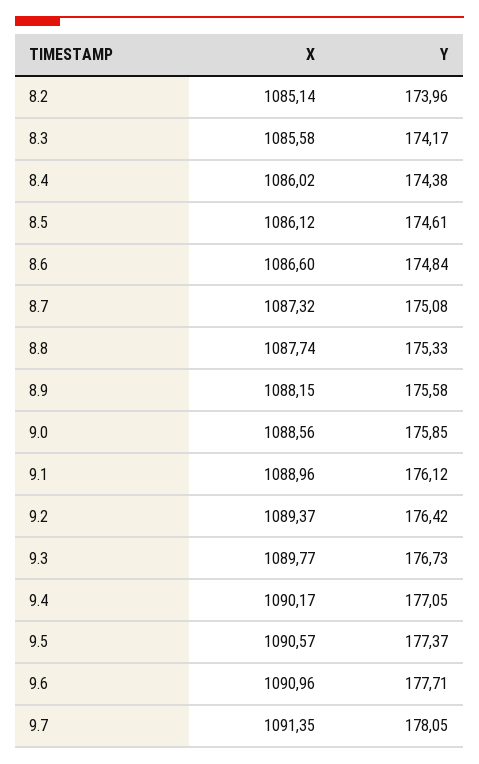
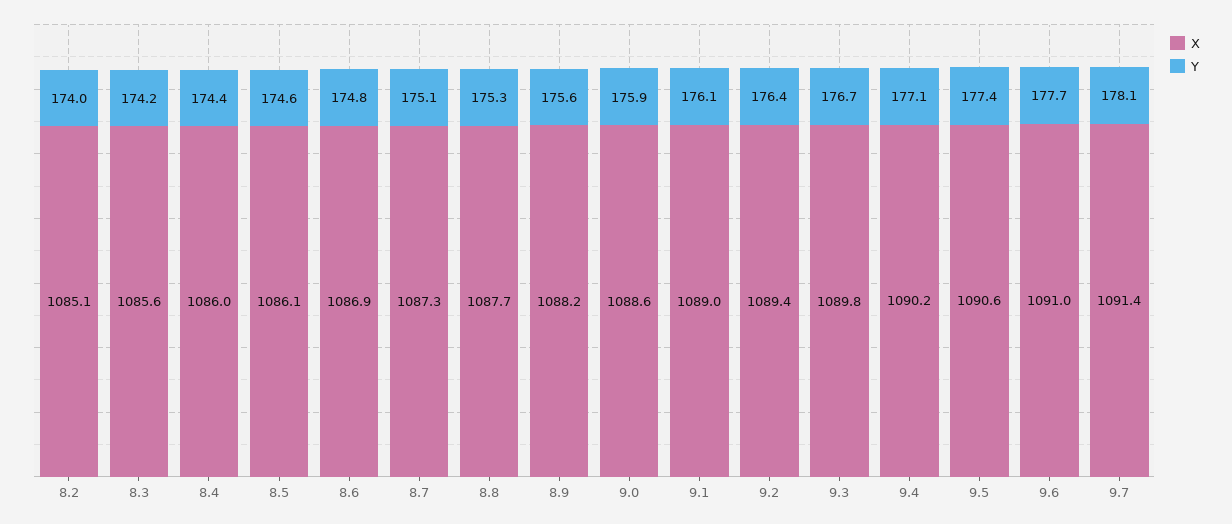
X, 8.6: 1086.6 -> 1086.9

